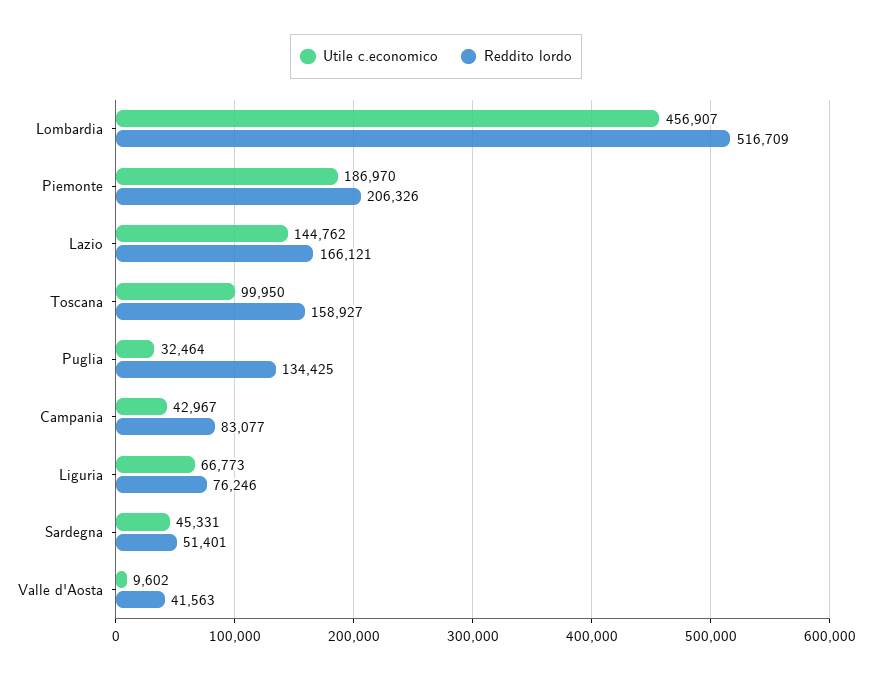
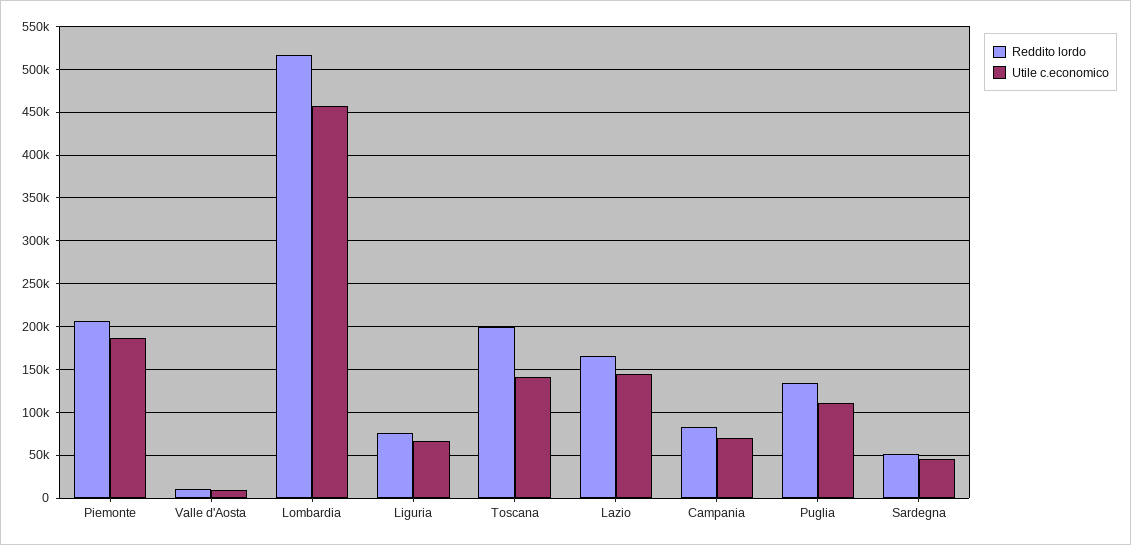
Utile c.economico, Toscana: 99950 -> 140000
Reddito lordo, Toscana: 158927 -> 200000
Utile c.economico, Puglia: 32464 -> 110000
Utile c.economico, Campania: 42967 -> 70000
Reddito lordo, Valle d'Aosta: 41563 -> 10000

